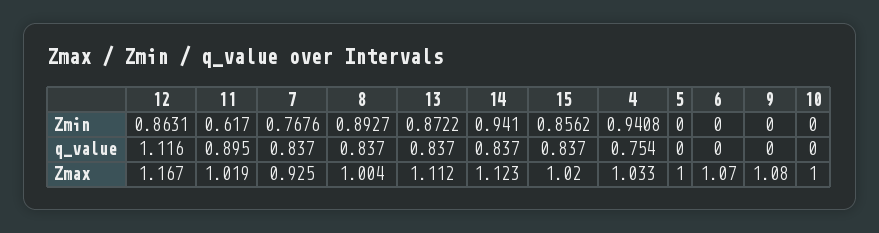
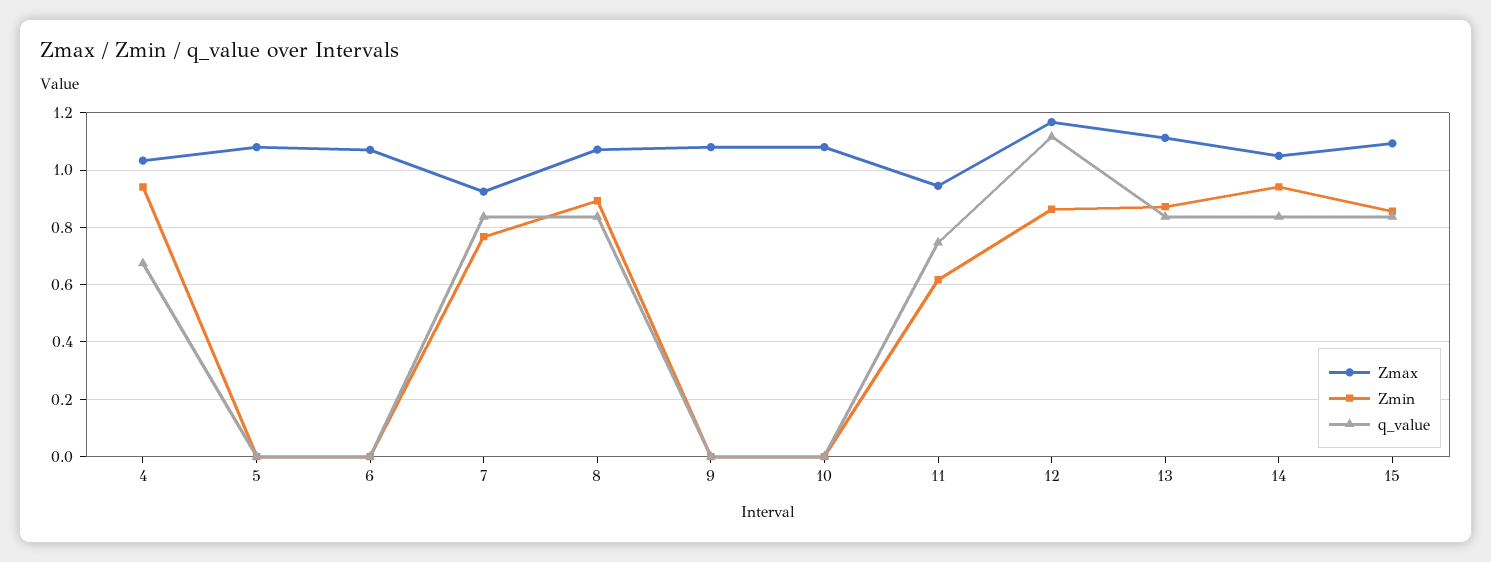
q_value, 11: 0.895 -> 0.75
q_value, 4: 0.754 -> 0.675
Zmax, 11: 1.019 -> 0.95
Zmax, 8: 1.004 -> 1.075
Zmax, 14: 1.123 -> 1.05
Zmax, 15: 1.02 -> 1.1
Zmax, 5: 1 -> 1.075
Zmax, 10: 1 -> 1.075

